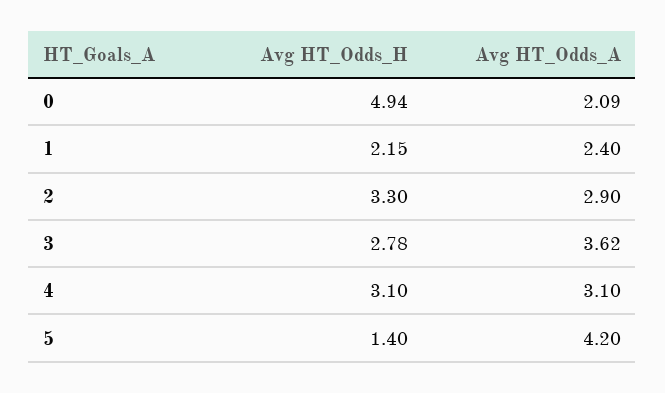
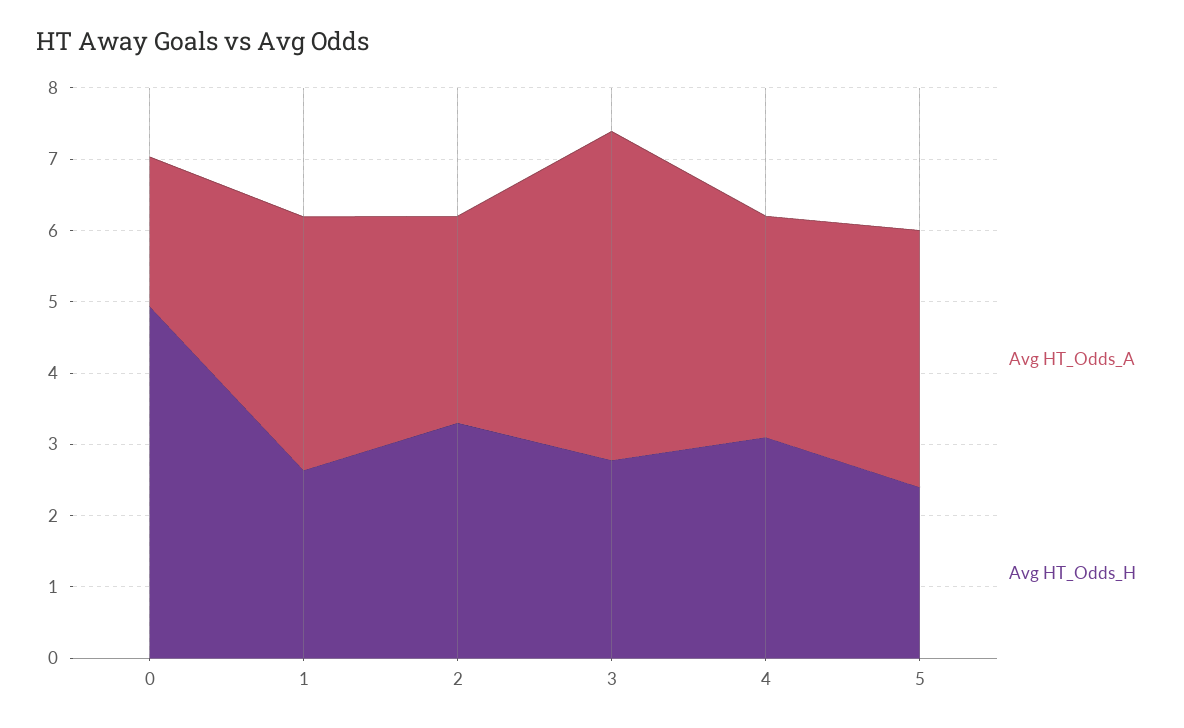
Avg HT_Odds_H, 1: 2.15 -> 2.6
Avg HT_Odds_A, 1: 2.4 -> 3.6
Avg HT_Odds_A, 3: 3.62 -> 4.6
Avg HT_Odds_H, 5: 1.4 -> 2.4
Avg HT_Odds_A, 5: 4.2 -> 3.6

